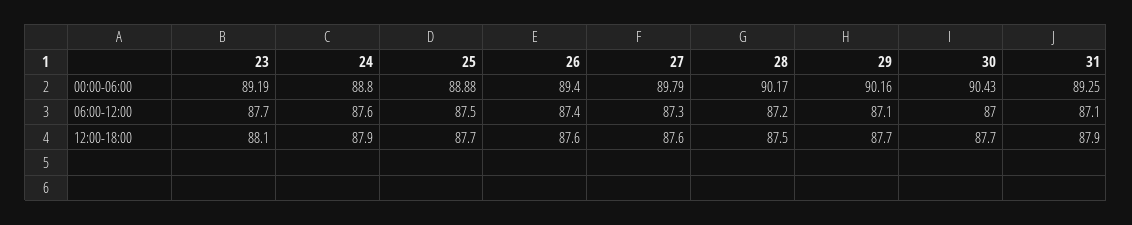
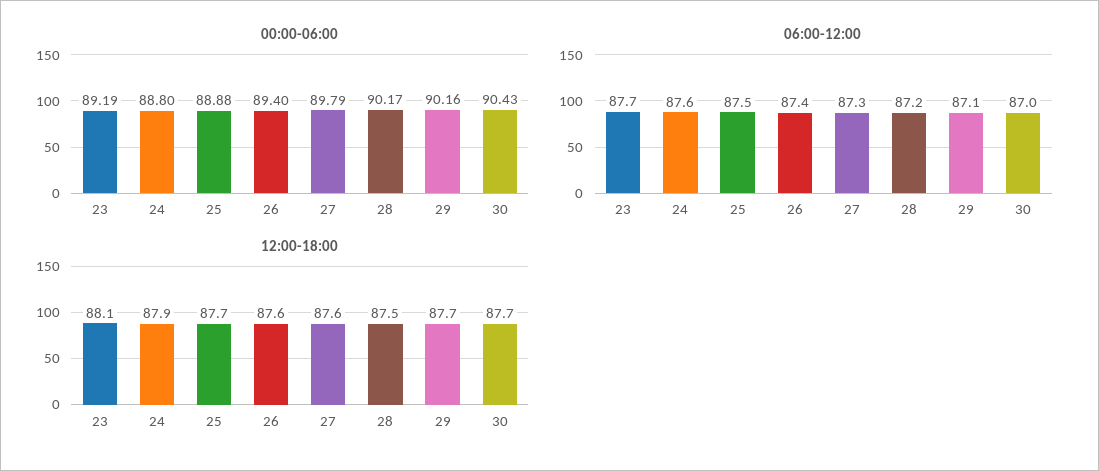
00:00-06:00, 31: 89.25 -> none
06:00-12:00, 31: 87.1 -> none
12:00-18:00, 31: 87.9 -> none

